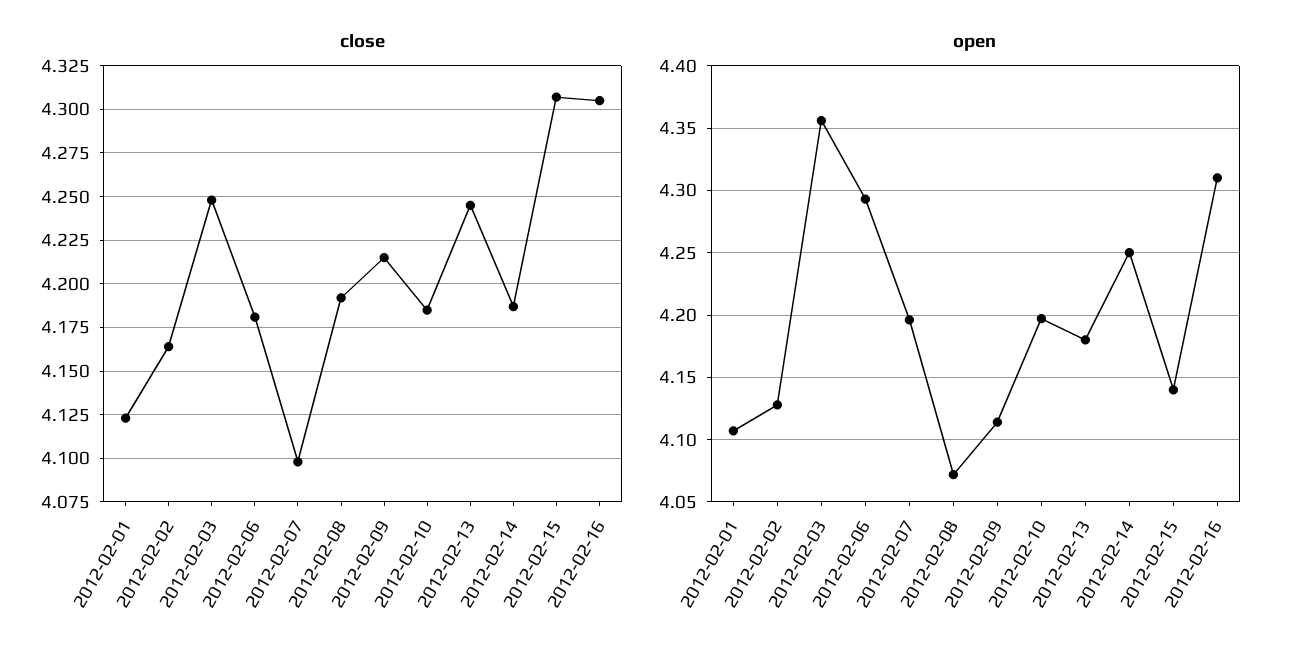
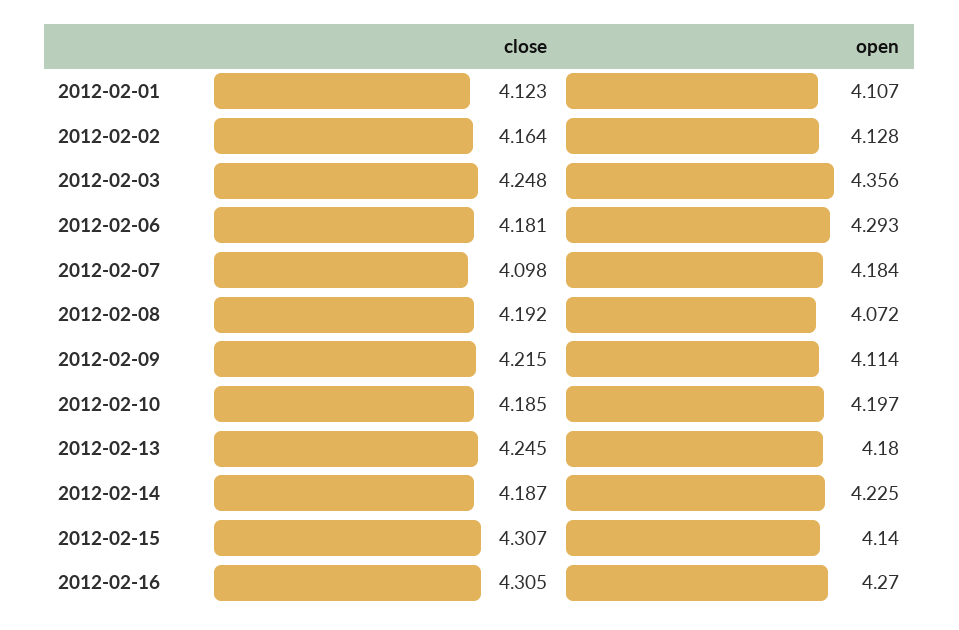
open, 2012-02-07: 4.195 -> 4.184
open, 2012-02-14: 4.25 -> 4.225
open, 2012-02-16: 4.31 -> 4.27

